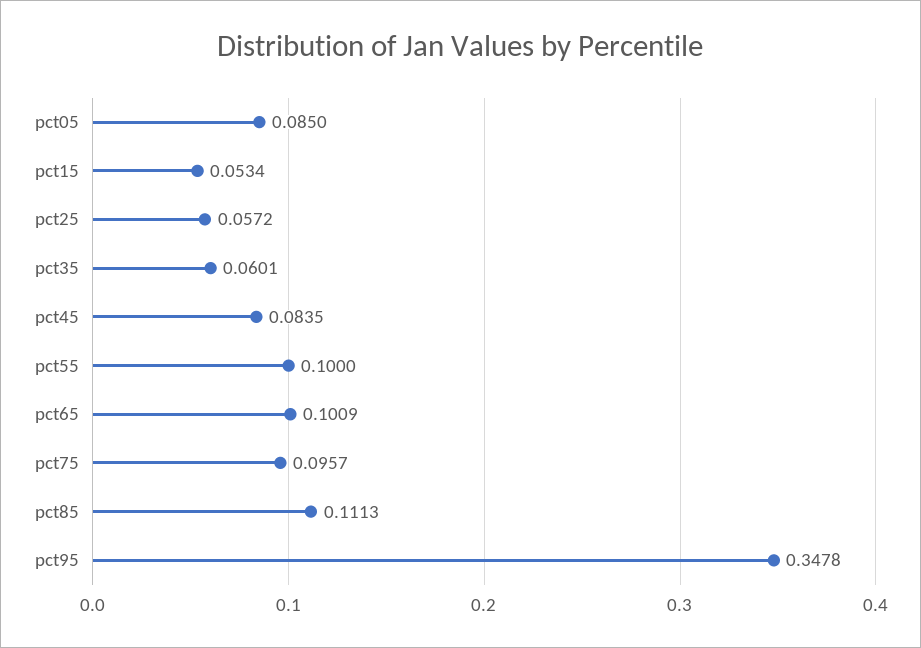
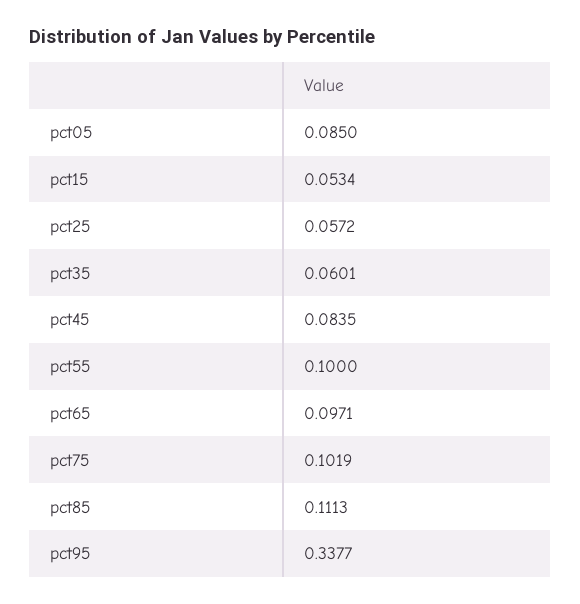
pct65: 0.1009 -> 0.0971
pct75: 0.0957 -> 0.1019
pct95: 0.3478 -> 0.3377

